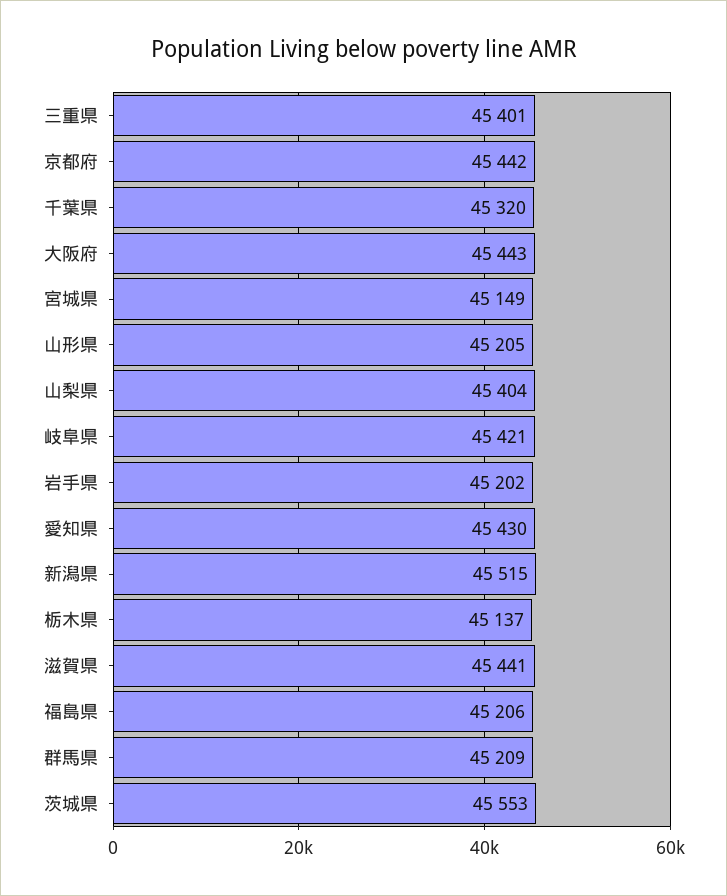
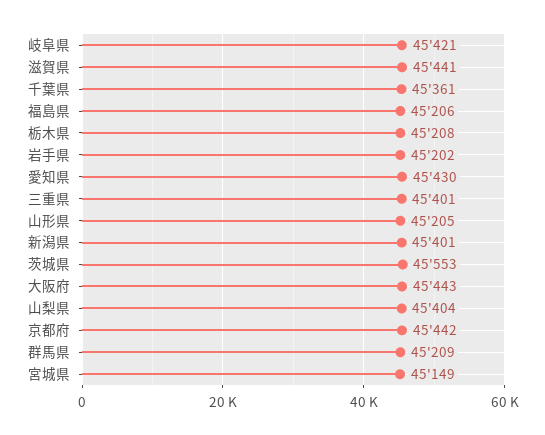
千葉県: 45320 -> 45361
新潟県: 45515 -> 45401
栃木県: 45137 -> 45208

